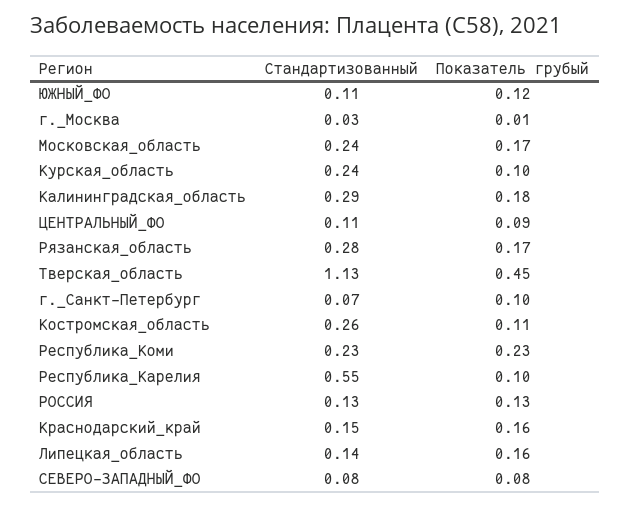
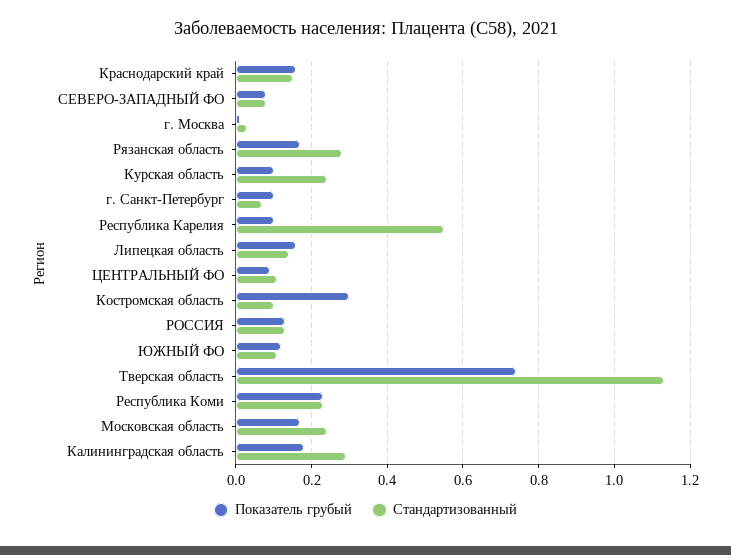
Показатель грубый, Тверская_область: 0.45 -> 0.75
Стандартизованный, Костромская_область: 0.26 -> 0.1
Показатель грубый, Костромская_область: 0.11 -> 0.3

